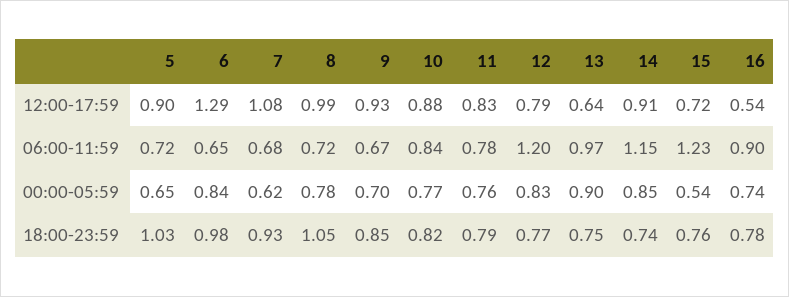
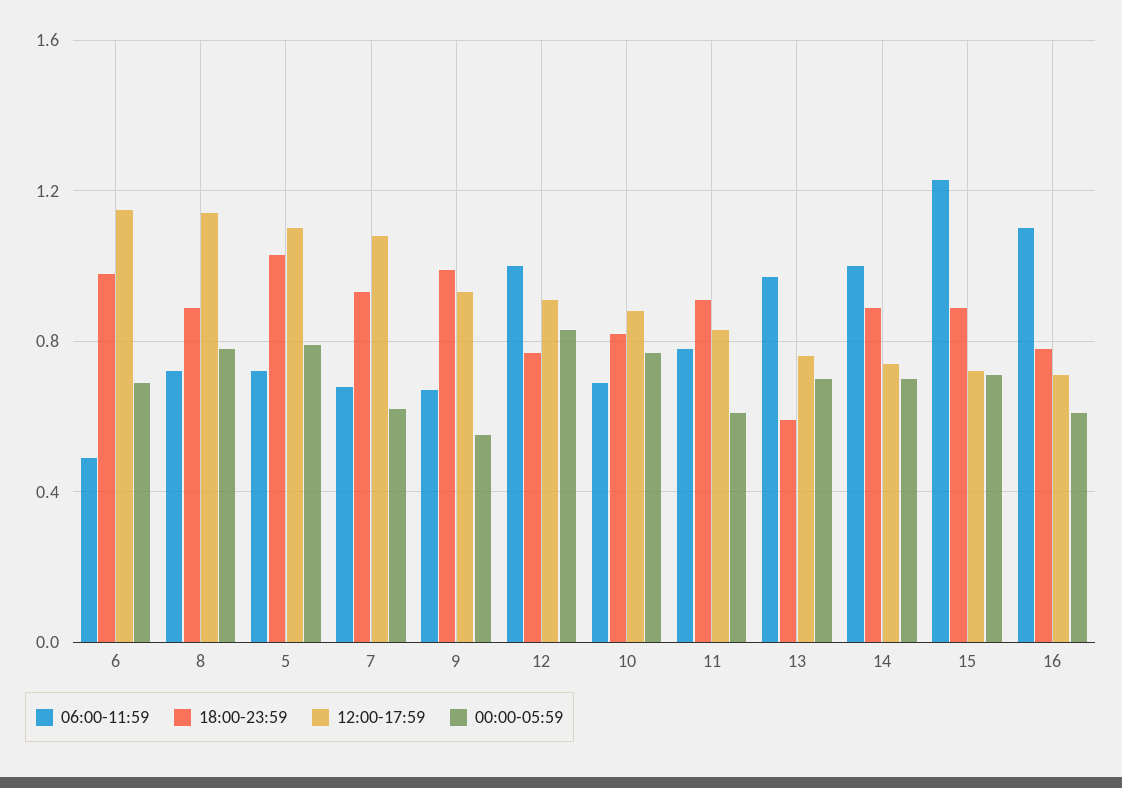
12:00-17:59, 5: 0.9 -> 1.1
12:00-17:59, 6: 1.29 -> 1.15
12:00-17:59, 8: 0.99 -> 1.15
12:00-17:59, 12: 0.79 -> 0.9
12:00-17:59, 13: 0.64 -> 0.75
12:00-17:59, 14: 0.91 -> 0.75
12:00-17:59, 16: 0.54 -> 0.7
06:00-11:59, 6: 0.65 -> 0.5
06:00-11:59, 10: 0.84 -> 0.7
06:00-11:59, 12: 1.2 -> 1
06:00-11:59, 14: 1.15 -> 1
06:00-11:59, 16: 0.9 -> 1.1
00:00-05:59, 5: 0.65 -> 0.8
00:00-05:59, 6: 0.84 -> 0.7
00:00-05:59, 9: 0.7 -> 0.55
00:00-05:59, 11: 0.76 -> 0.6
00:00-05:59, 13: 0.9 -> 0.7
00:00-05:59, 14: 0.85 -> 0.7
00:00-05:59, 15: 0.54 -> 0.7
00:00-05:59, 16: 0.74 -> 0.6
18:00-23:59, 8: 1.05 -> 0.9
18:00-23:59, 9: 0.85 -> 1
18:00-23:59, 11: 0.79 -> 0.9
18:00-23:59, 13: 0.75 -> 0.6
18:00-23:59, 14: 0.74 -> 0.9
18:00-23:59, 15: 0.76 -> 0.9

